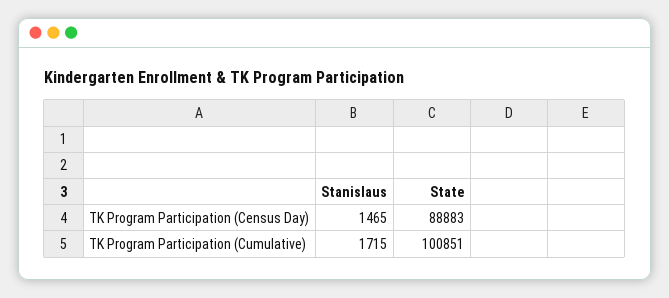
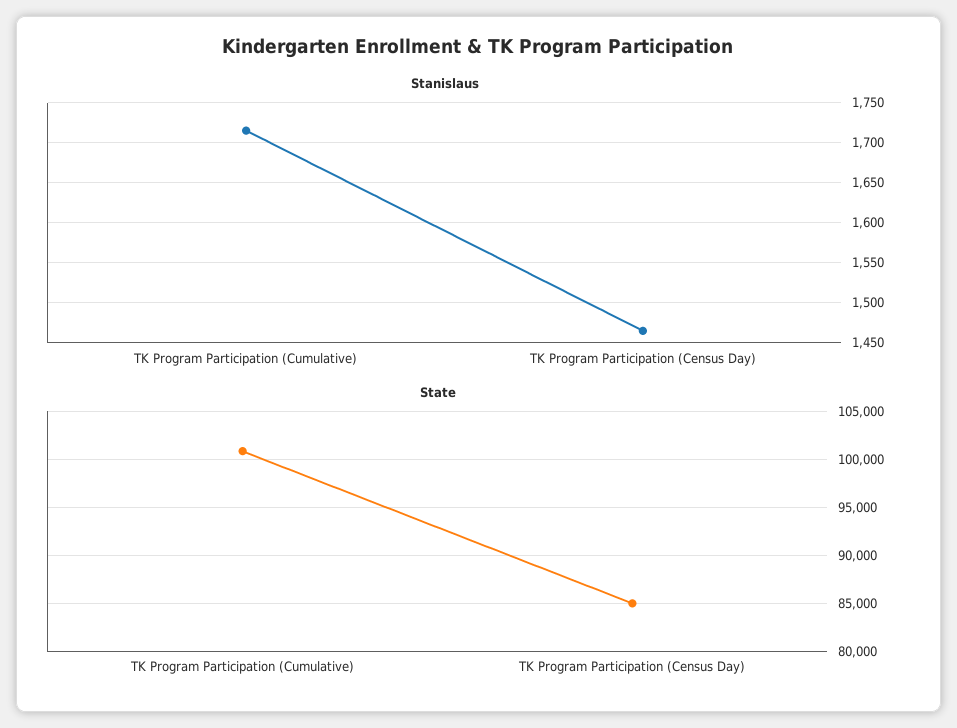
State, TK Program Participation (Census Day): 88883 -> 85000

